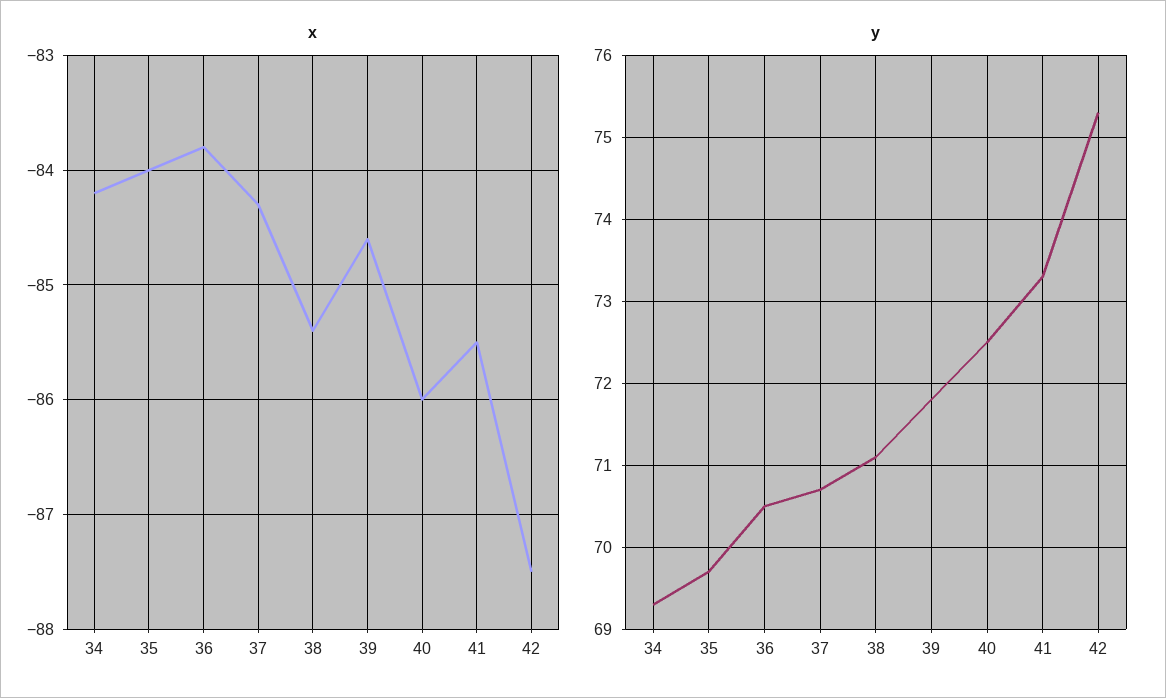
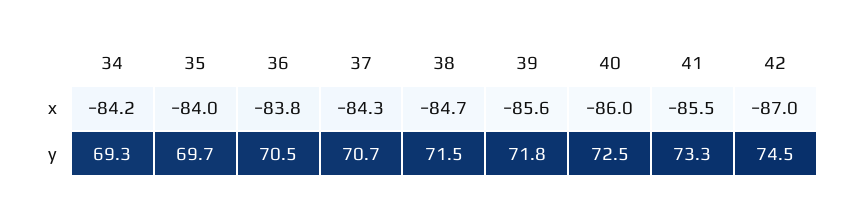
x, 38: -85.4 -> -84.7
x, 39: -84.6 -> -85.6
x, 42: -87.5 -> -87
y, 38: 71.1 -> 71.5
y, 42: 75.3 -> 74.5

